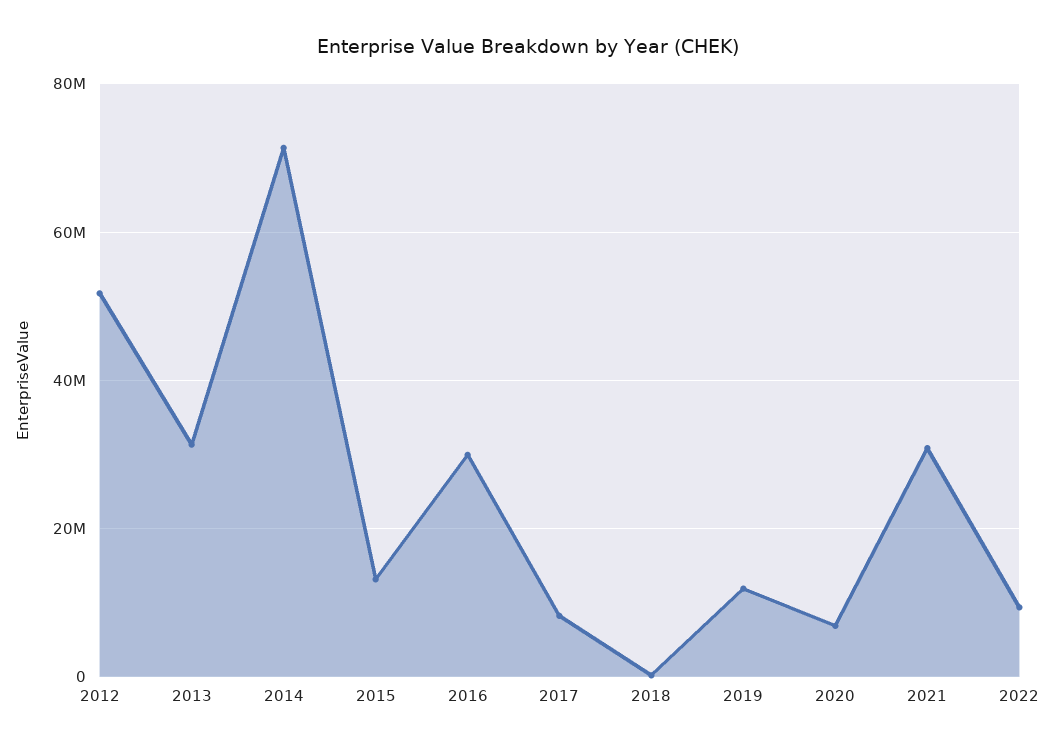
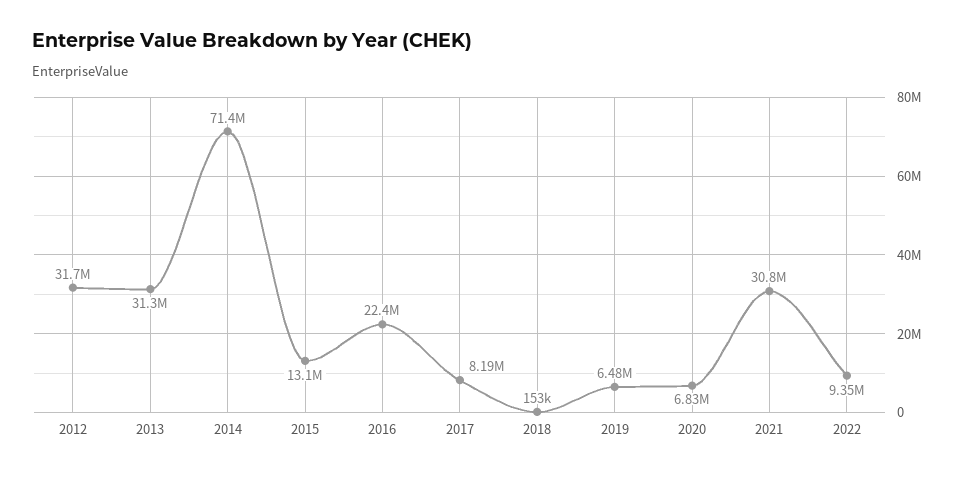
2012: 52000000 -> 31700000
2016: 30000000 -> 22400000
2019: 12000000 -> 6480000

